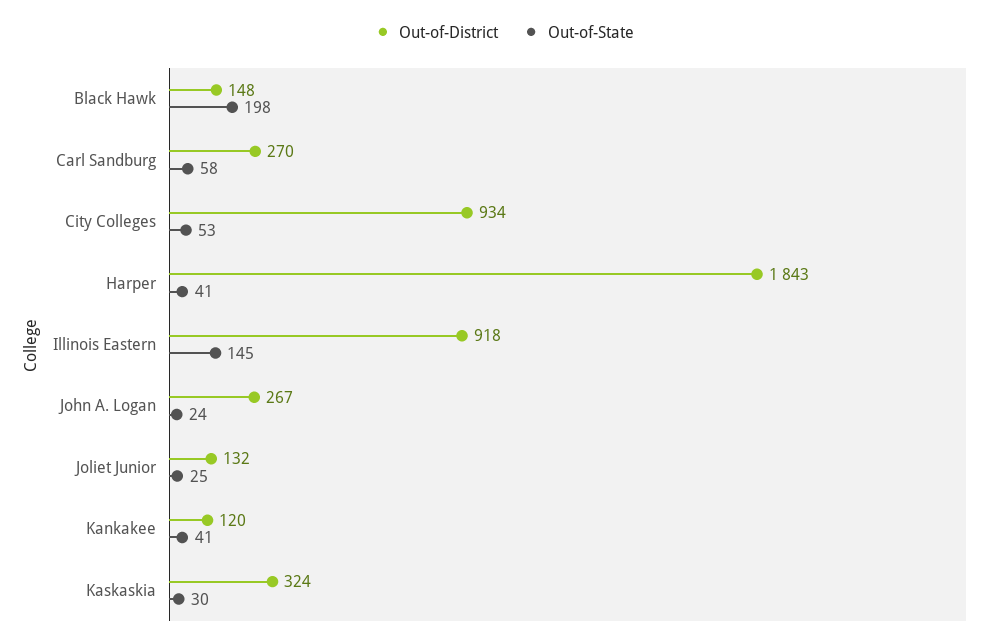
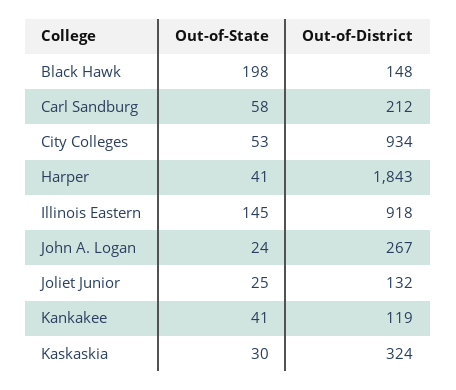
Out-of-District, Carl Sandburg: 270 -> 212
Out-of-District, Kankakee: 120 -> 119

